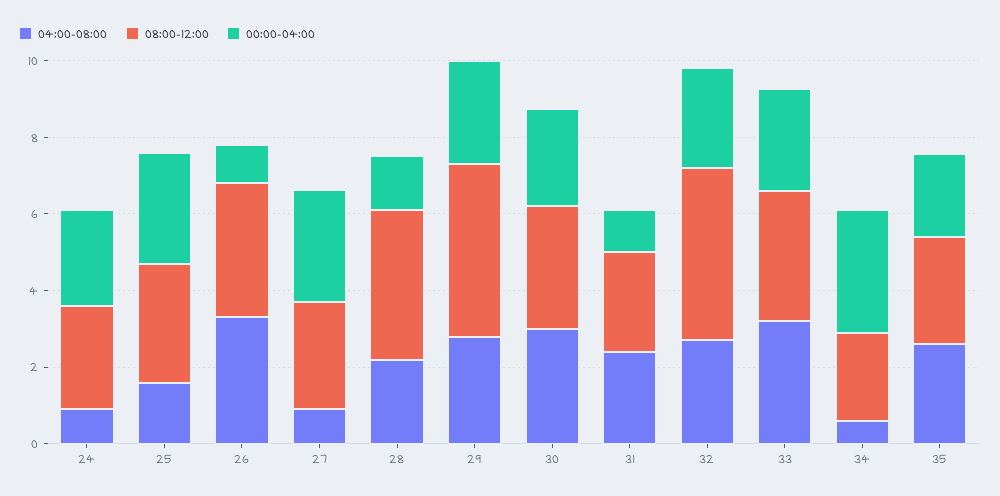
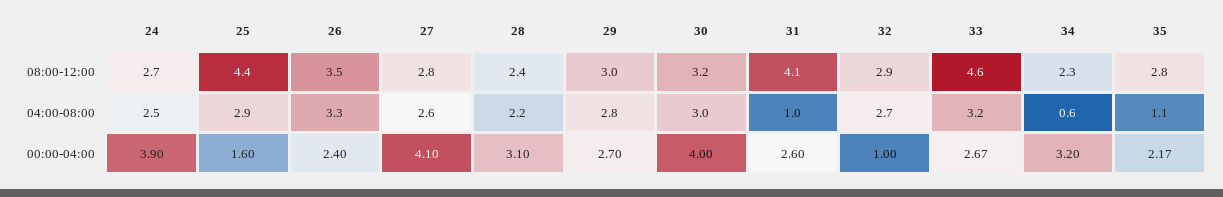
04:00-08:00, 24: 1 -> 2.5
00:00-04:00, 24: 2.5 -> 3.9
04:00-08:00, 25: 1.5 -> 2.9
08:00-12:00, 25: 3 -> 4.4
00:00-04:00, 25: 3 -> 1.6
00:00-04:00, 26: 1 -> 2.4
04:00-08:00, 27: 1 -> 2.6
00:00-04:00, 27: 3 -> 4.1
08:00-12:00, 28: 4 -> 2.4
00:00-04:00, 28: 1.5 -> 3.1
08:00-12:00, 29: 4.5 -> 3
00:00-04:00, 30: 2.5 -> 4
04:00-08:00, 31: 2.5 -> 1
08:00-12:00, 31: 2.5 -> 4.1
00:00-04:00, 31: 1 -> 2.6
08:00-12:00, 32: 4.5 -> 2.9
00:00-04:00, 32: 2.5 -> 1
08:00-12:00, 33: 3.5 -> 4.6
04:00-08:00, 35: 2.5 -> 1.1

